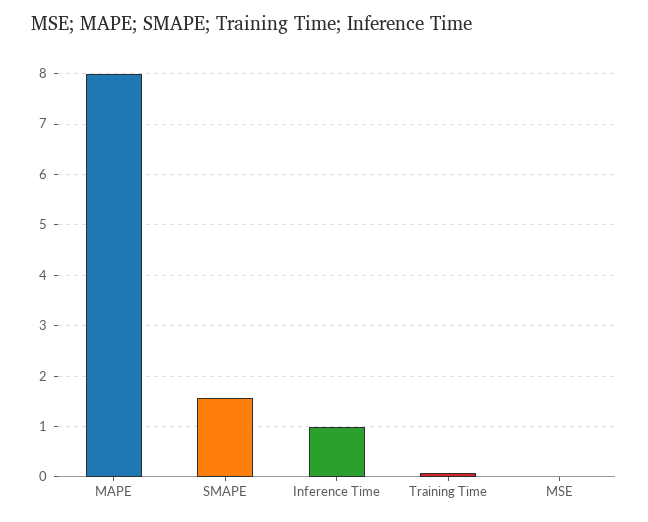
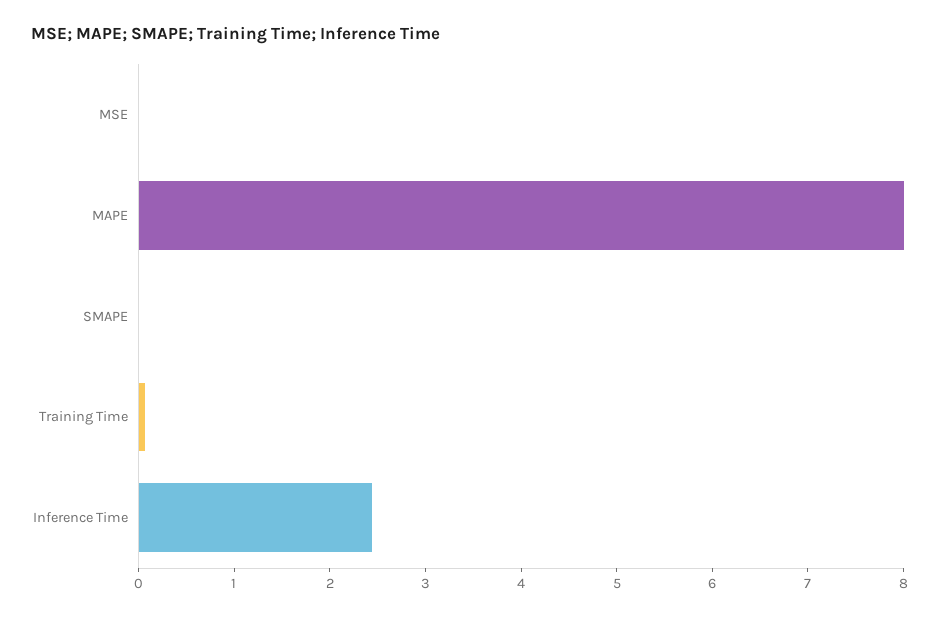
SMAPE: 1.6 -> 0
Inference Time: 1 -> 2.4

